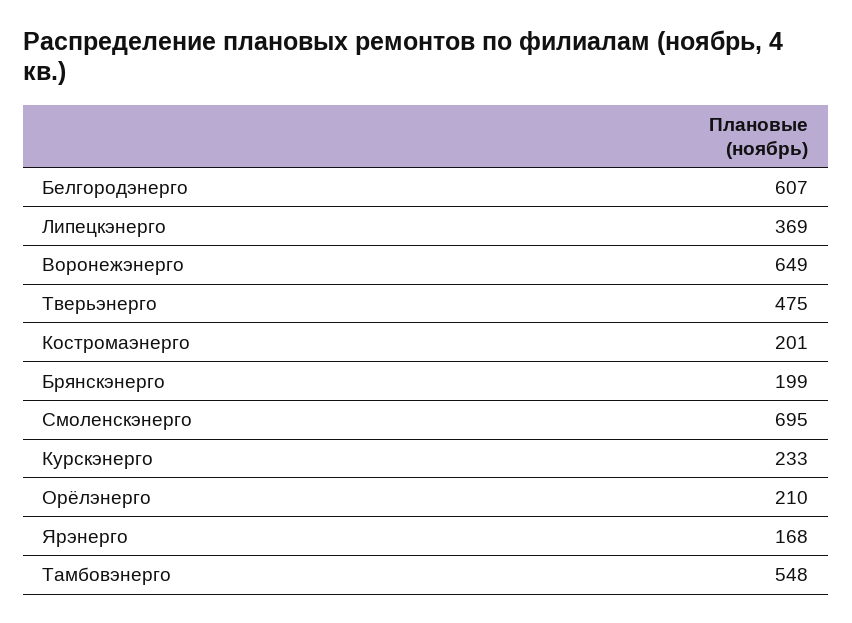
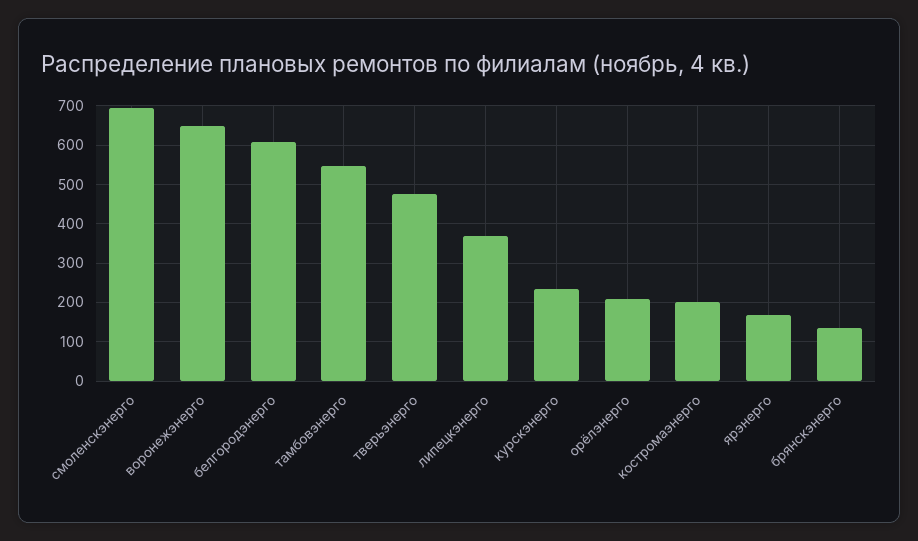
Брянскэнерго: 199 -> 140

